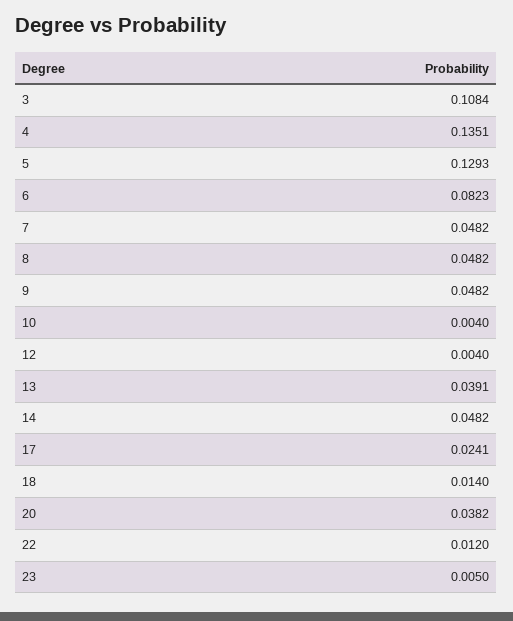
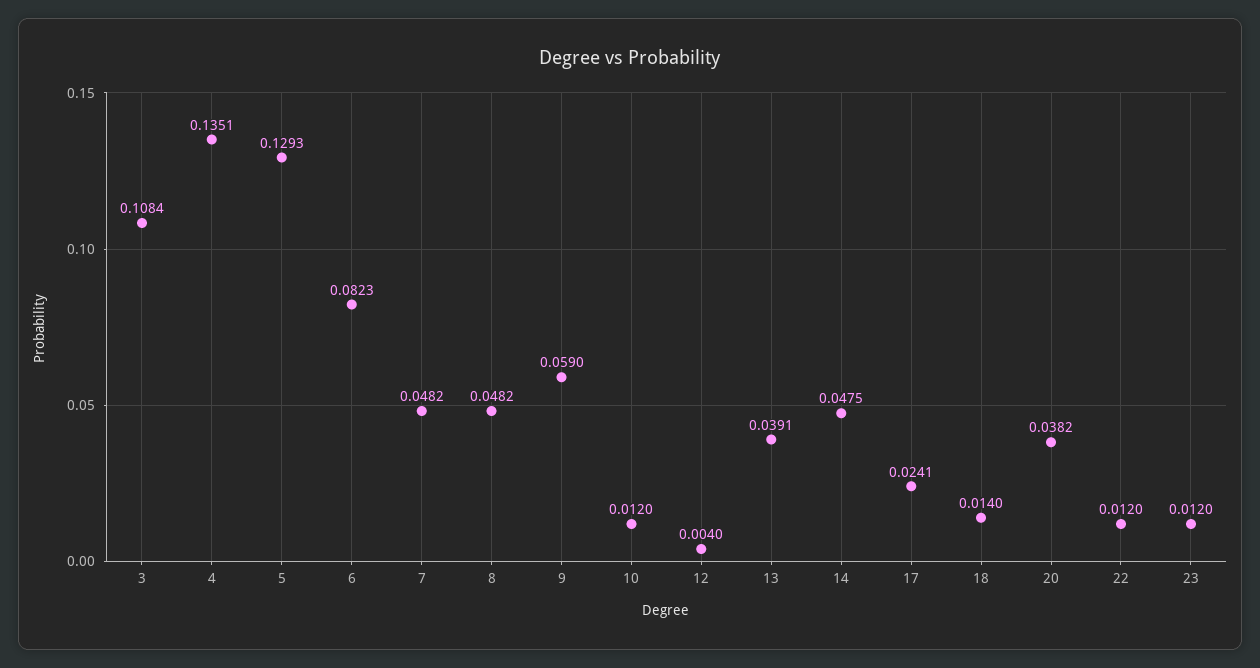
9: 0.0482 -> 0.059
10: 0.004 -> 0.012
14: 0.0482 -> 0.0475
23: 0.005 -> 0.012

